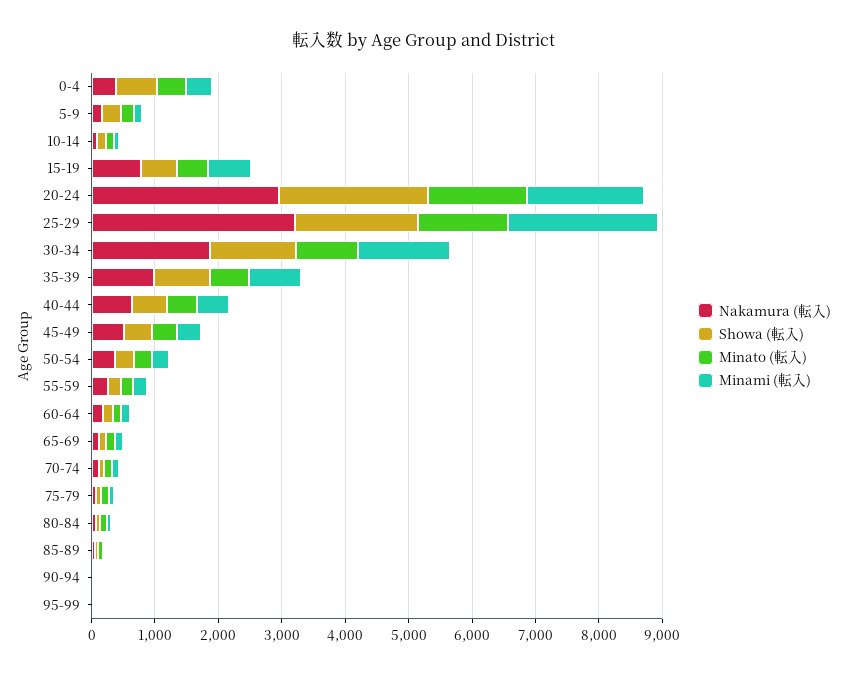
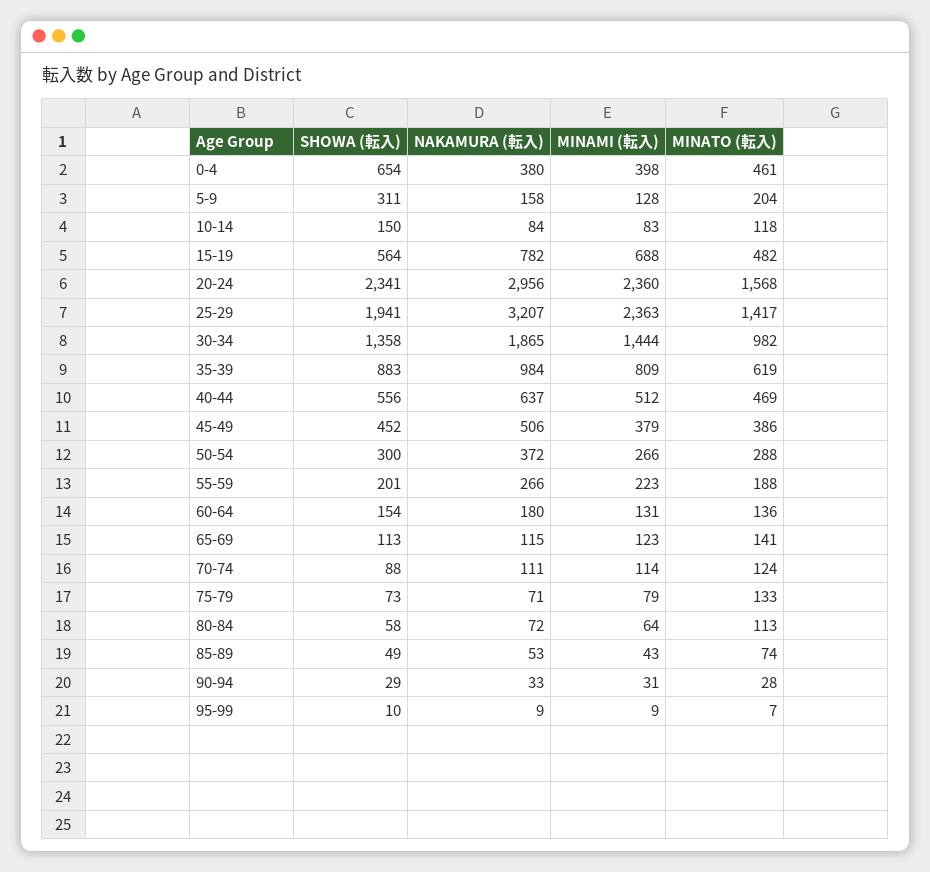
Minami (転入), 20-24: 1800 -> 2360

